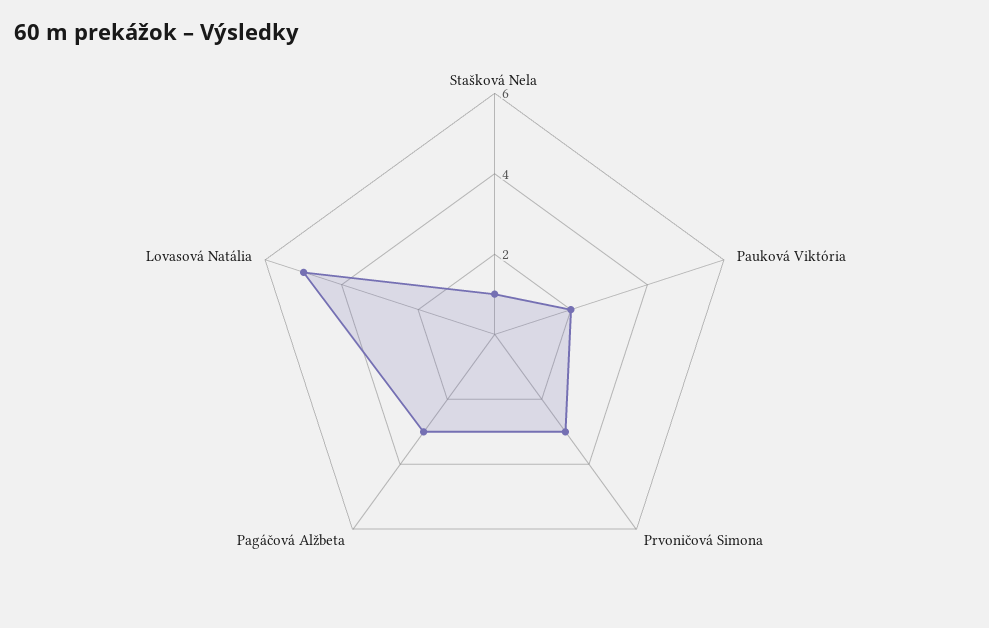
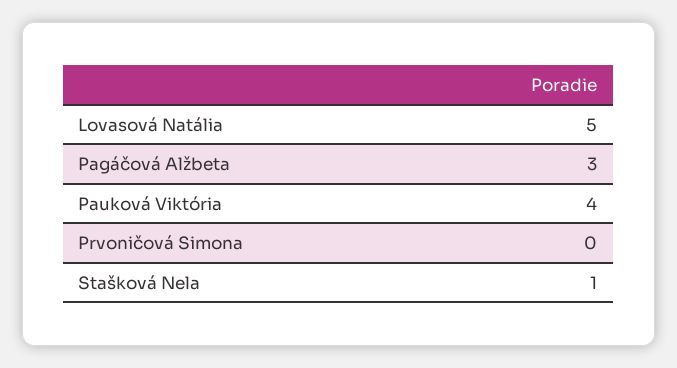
Pauková Viktória: 2 -> 4
Prvoničová Simona: 3 -> 0

